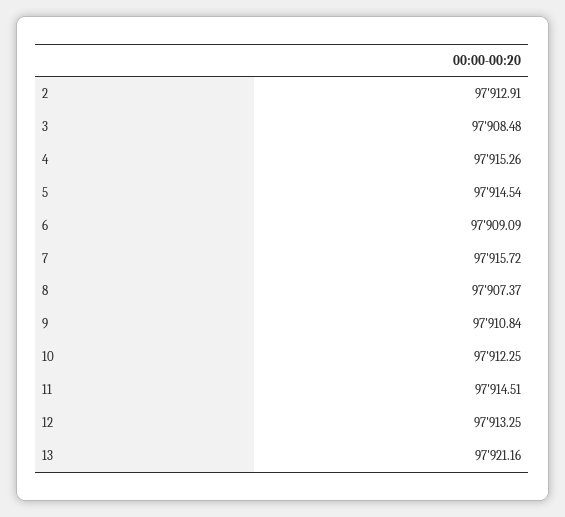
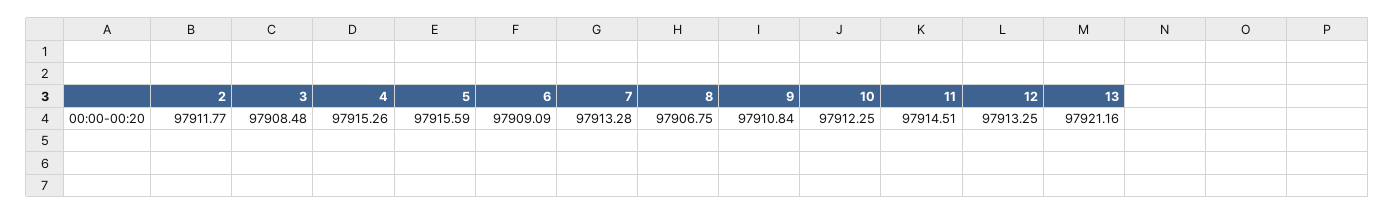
2: 97912.91 -> 97911.77
5: 97914.54 -> 97915.59
7: 97915.72 -> 97913.28
8: 97907.37 -> 97906.75

